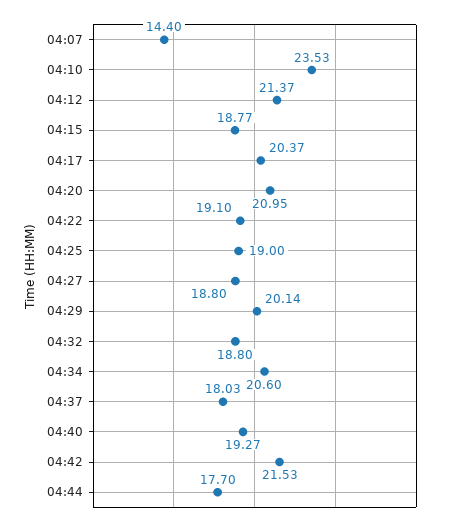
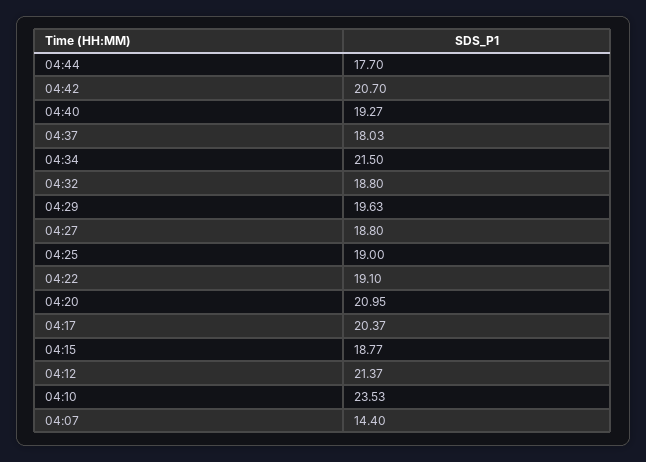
04:29: 20.14 -> 19.63
04:34: 20.6 -> 21.5
04:42: 21.53 -> 20.7

